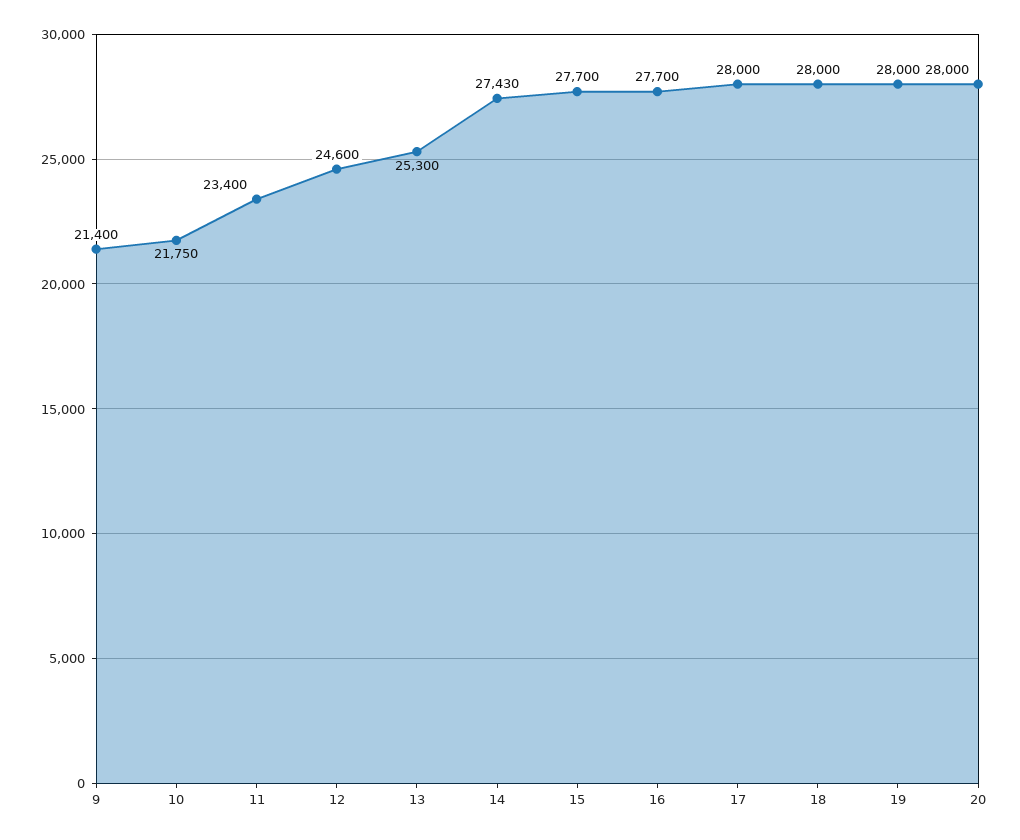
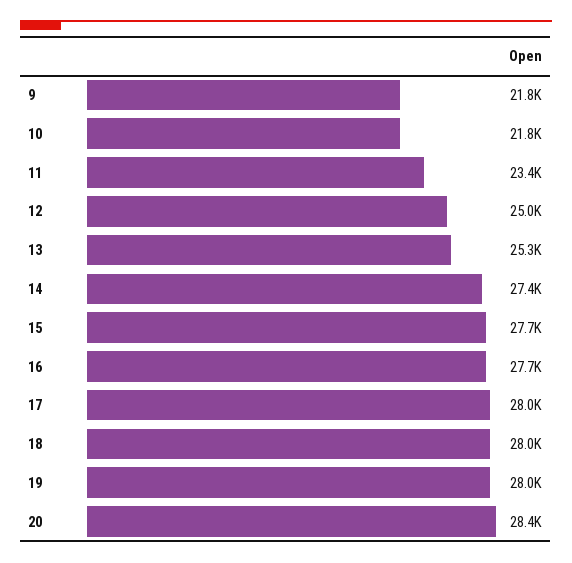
9: 21400 -> 21800
12: 24600 -> 25000
20: 28000 -> 28400

